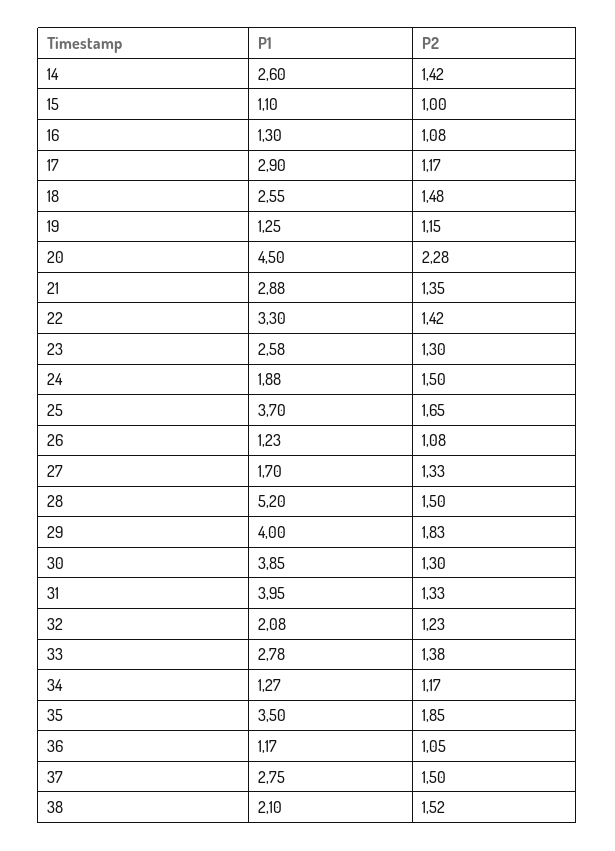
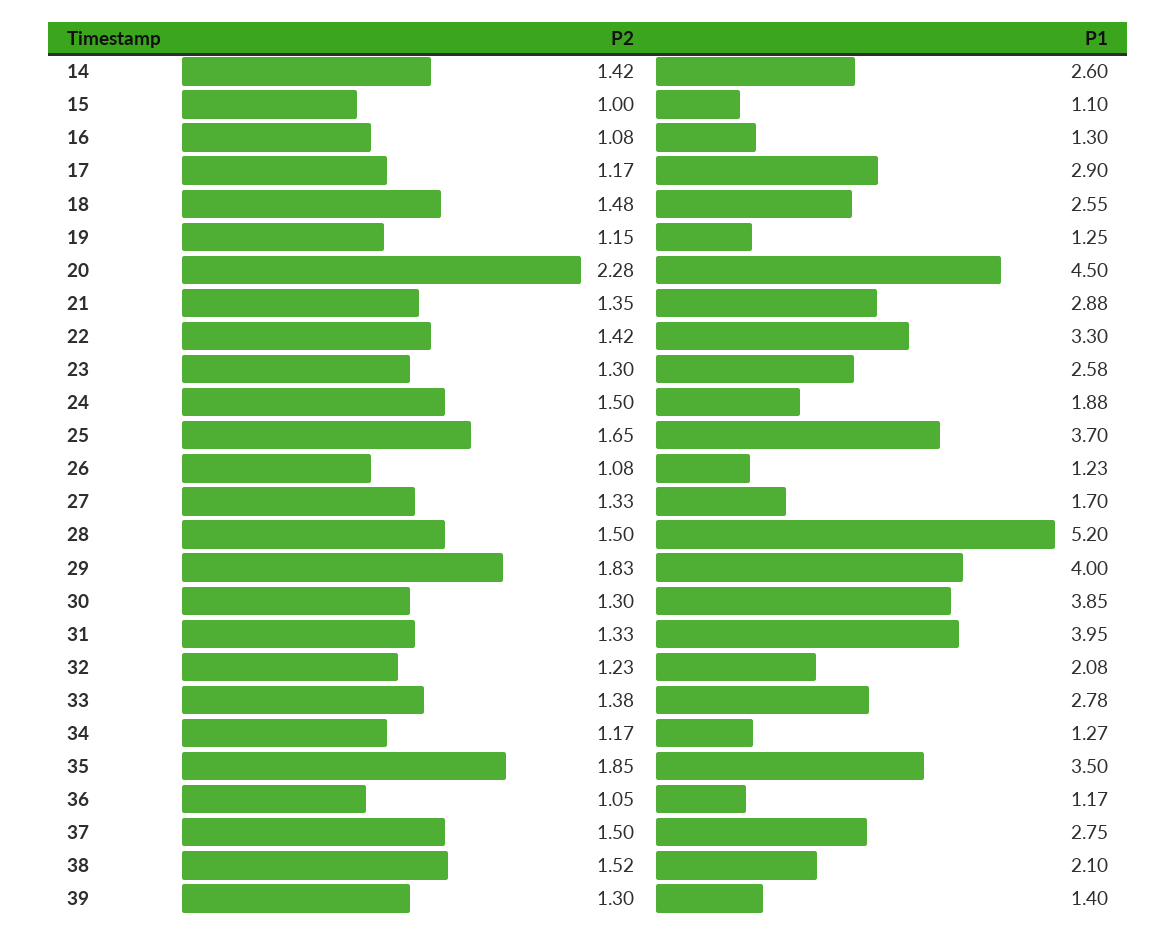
P2, 39: none -> 1.3
P1, 39: none -> 1.4

